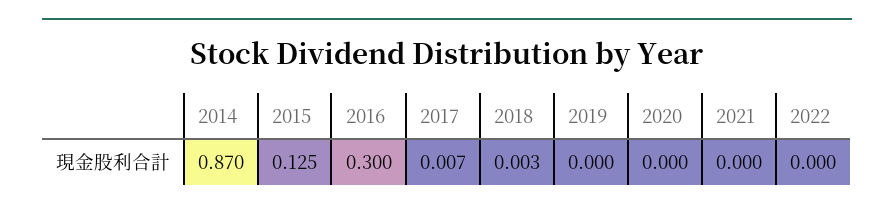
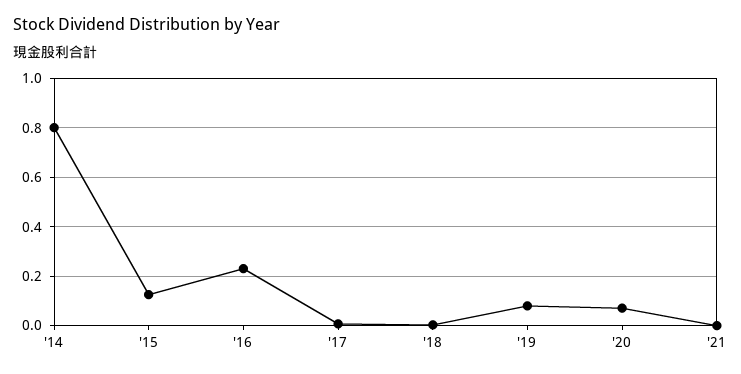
2014: 0.87 -> 0.8
2016: 0.3 -> 0.225
2019: 0 -> 0.075
2020: 0 -> 0.075
2022: 0 -> none

